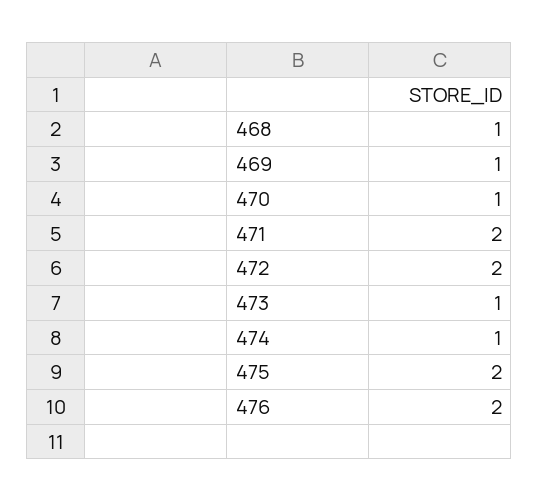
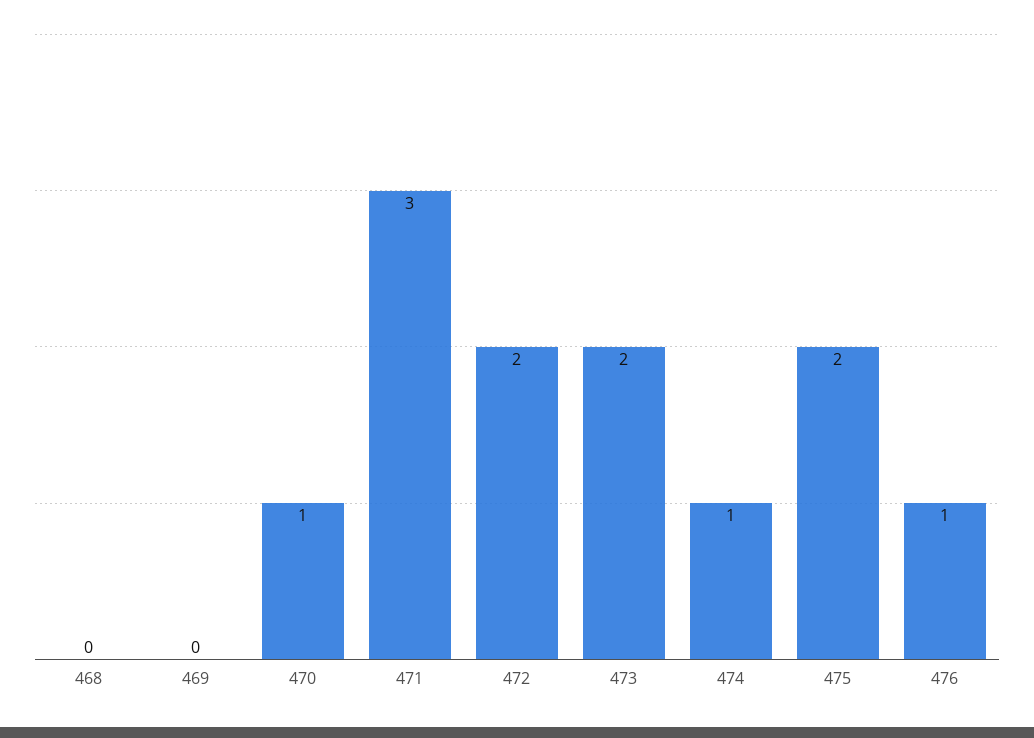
468: 1 -> 0
469: 1 -> 0
471: 2 -> 3
473: 1 -> 2
476: 2 -> 1

